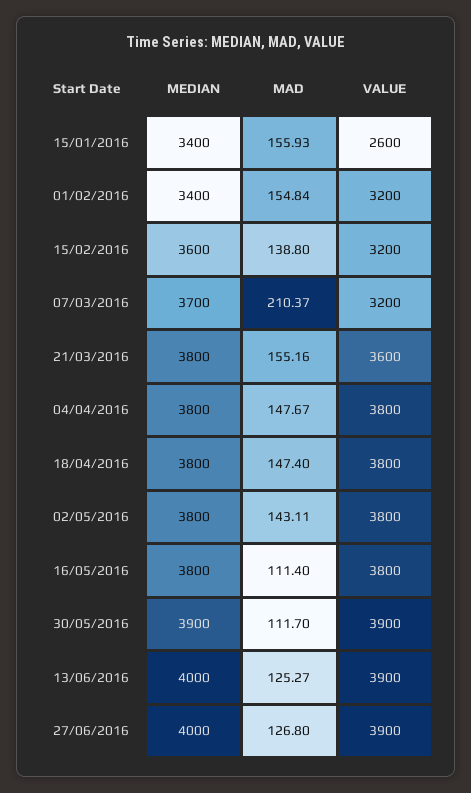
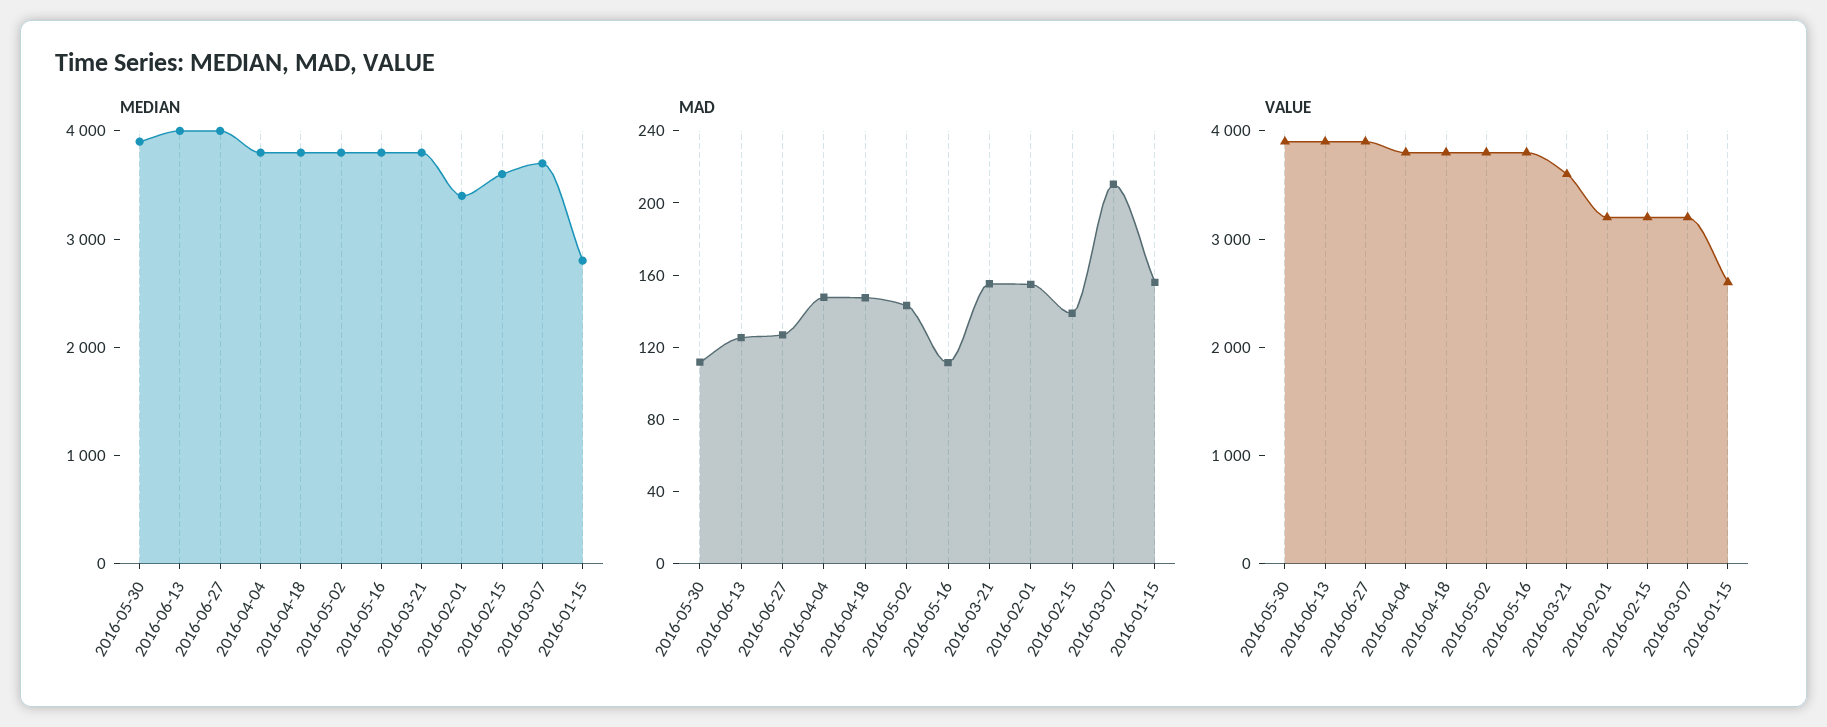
MEDIAN, 15/01/2016: 3400 -> 2800

